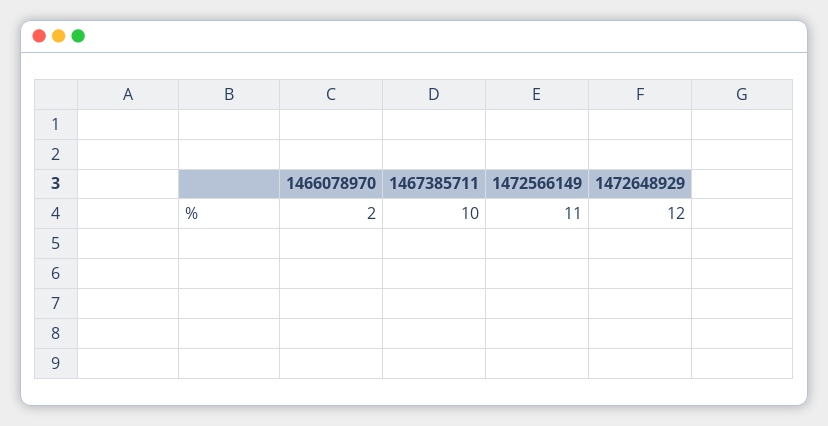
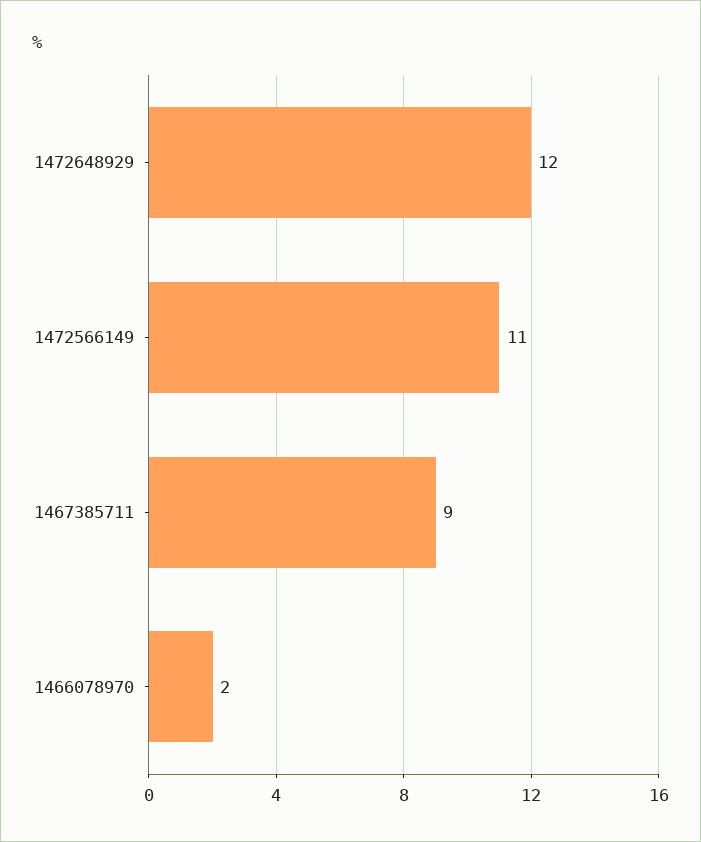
1467385711: 10 -> 9

